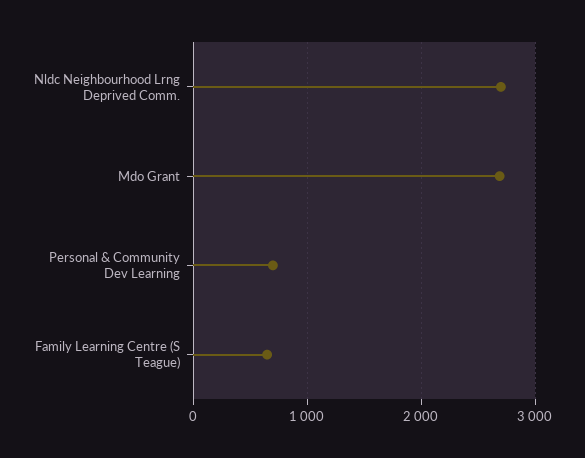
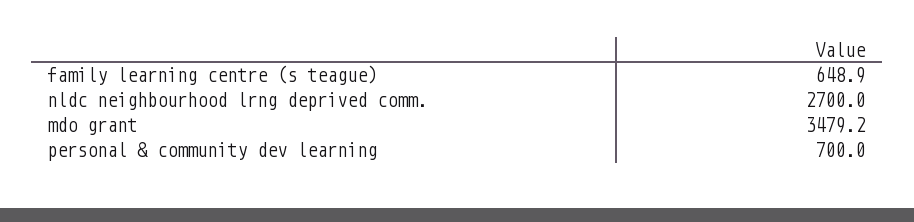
Mdo Grant: 2700 -> 3479.2

